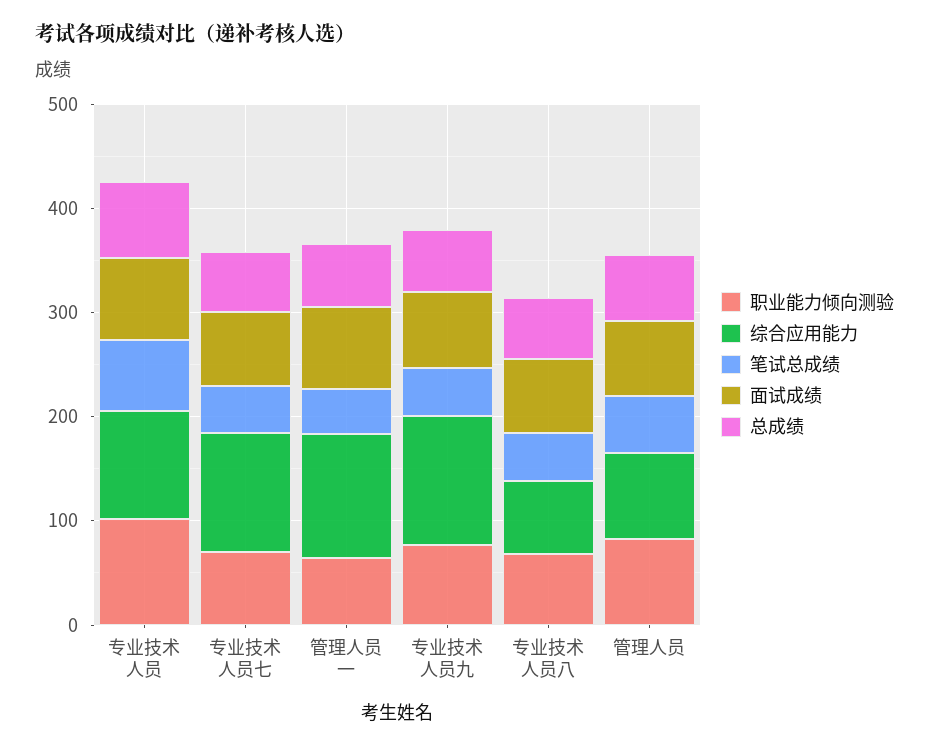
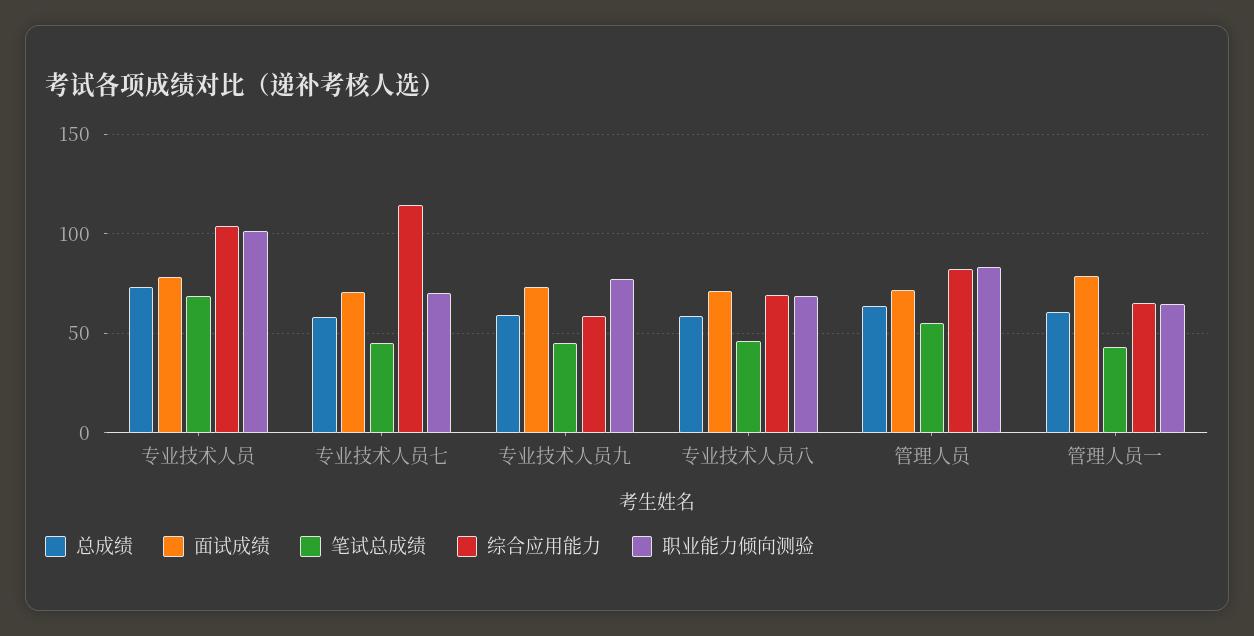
综合应用能力, 管理人员一: 120 -> 65
综合应用能力, 专业技术人员九: 120 -> 60

